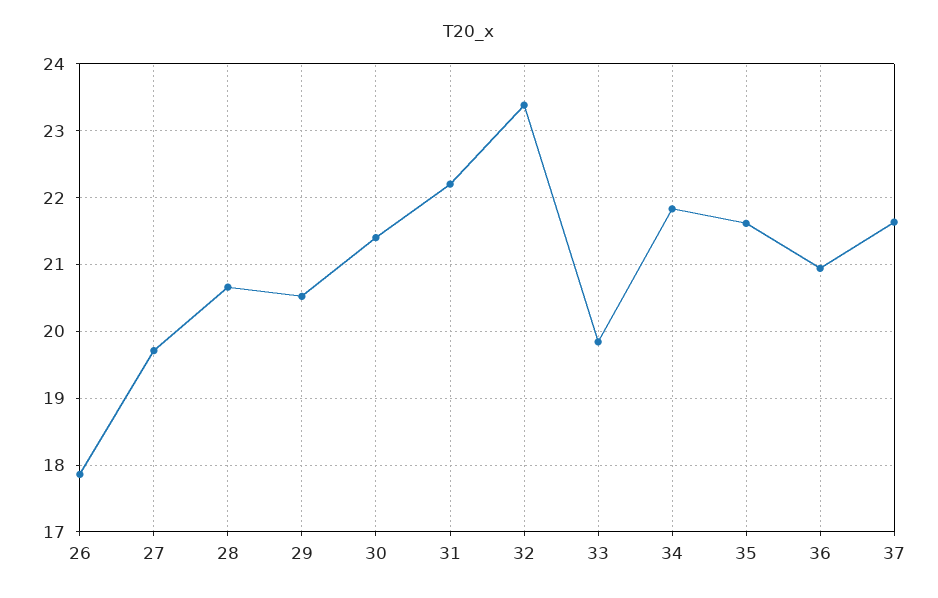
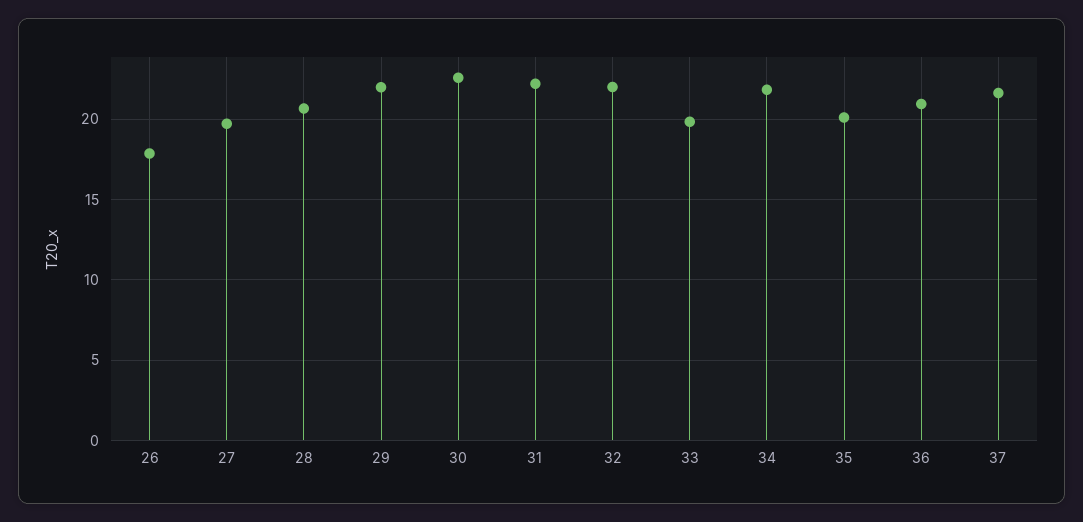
29: 20.5 -> 22
30: 21.4 -> 22.5
32: 23.4 -> 22
35: 21.6 -> 20

